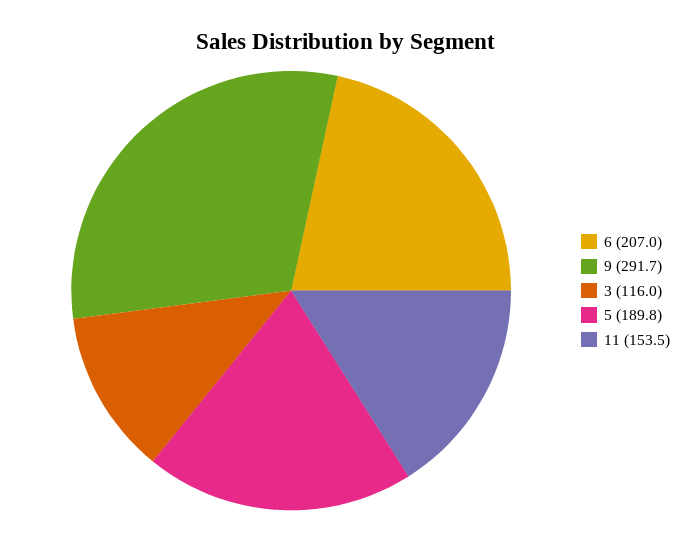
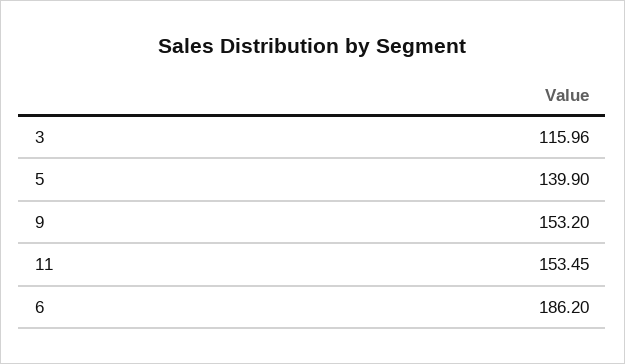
6: 207 -> 186.2
9: 291.7 -> 153.2
5: 189.8 -> 139.9

